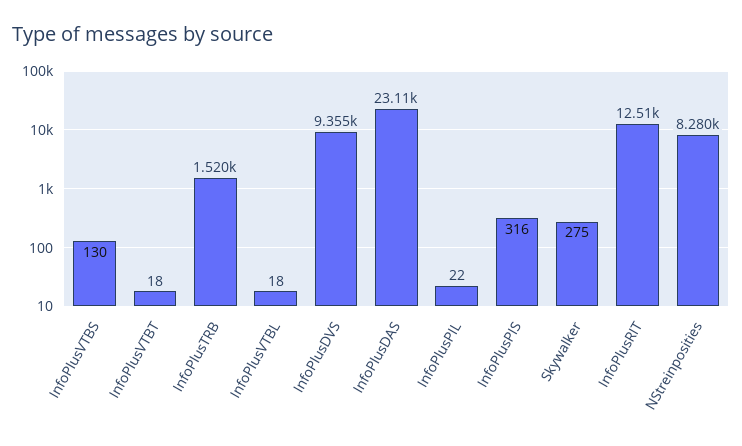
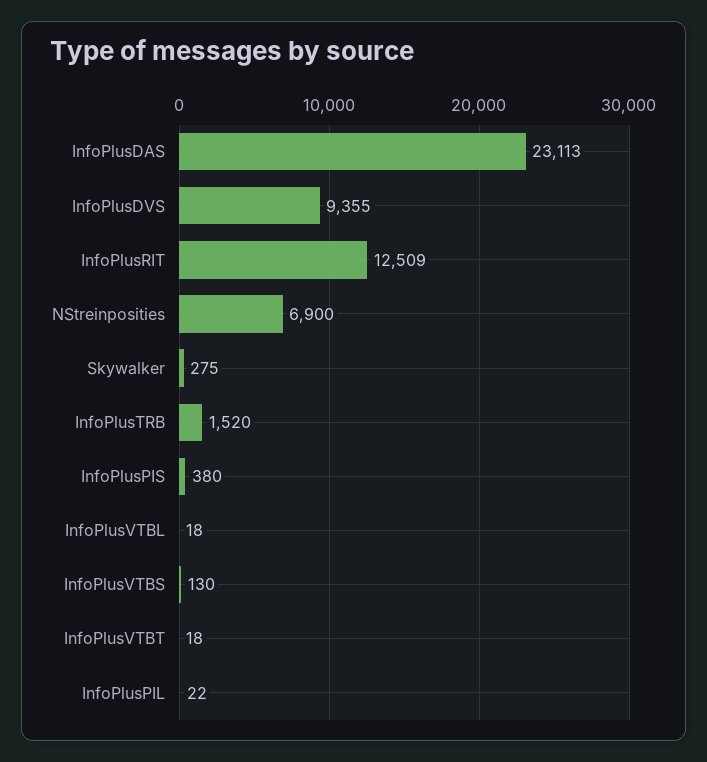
InfoPlusPIS: 316 -> 380
NStreinposities: 8280 -> 6900

